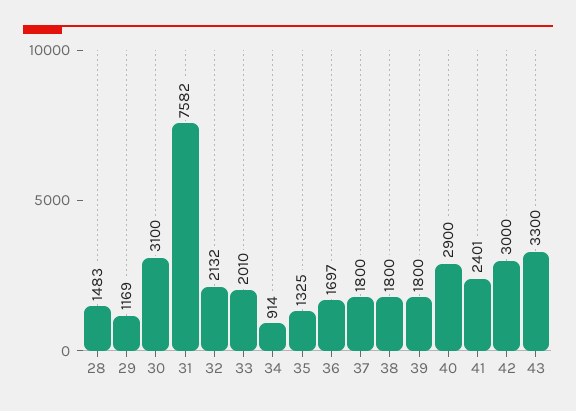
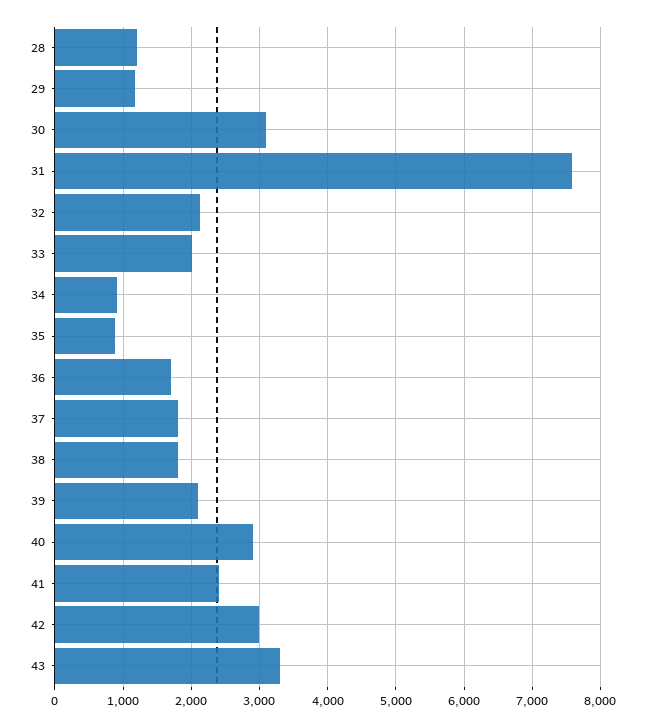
28: 1483 -> 1200
35: 1325 -> 900
39: 1800 -> 2100

